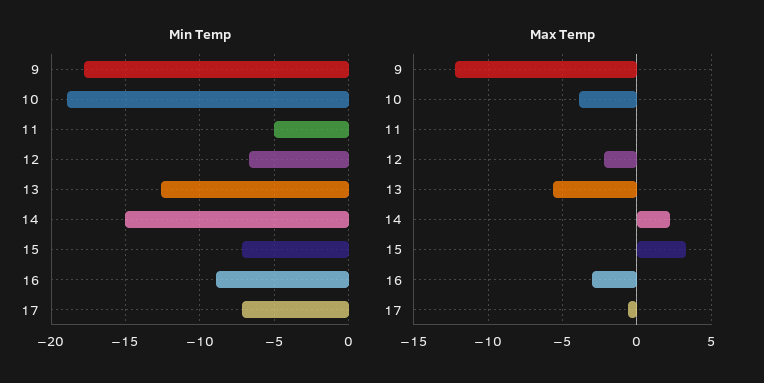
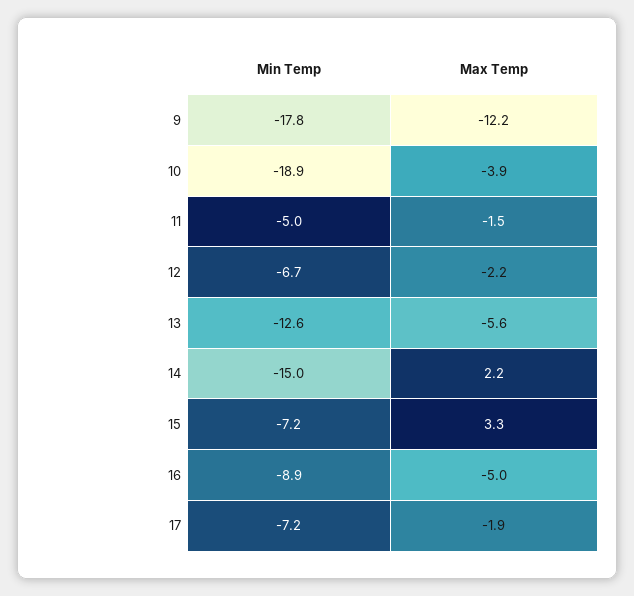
Max Temp, 11: 0 -> -1.5
Max Temp, 16: -3 -> -5
Max Temp, 17: -0.5 -> -1.9

